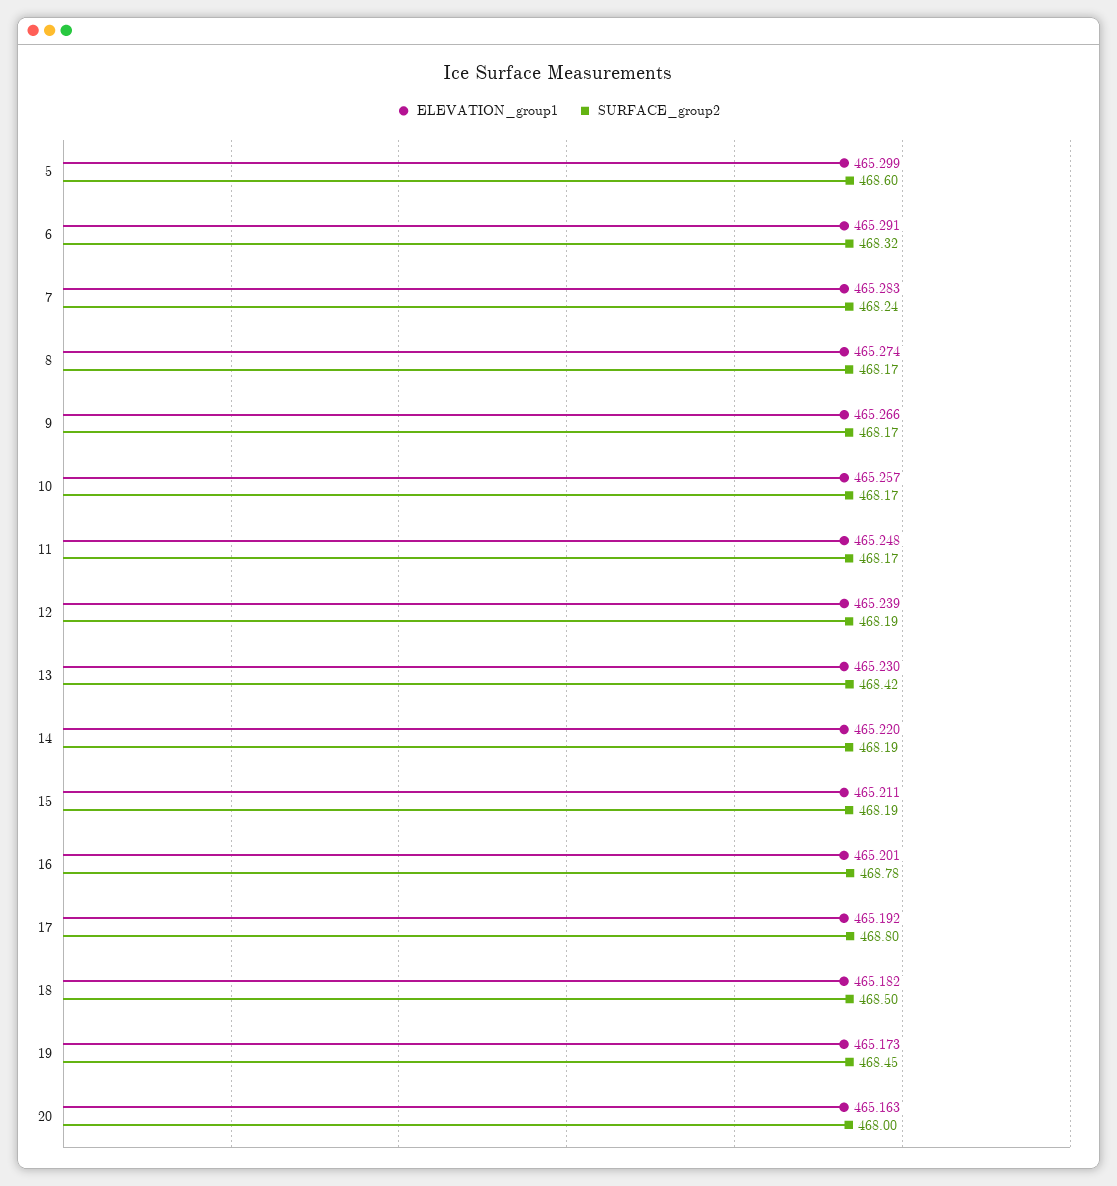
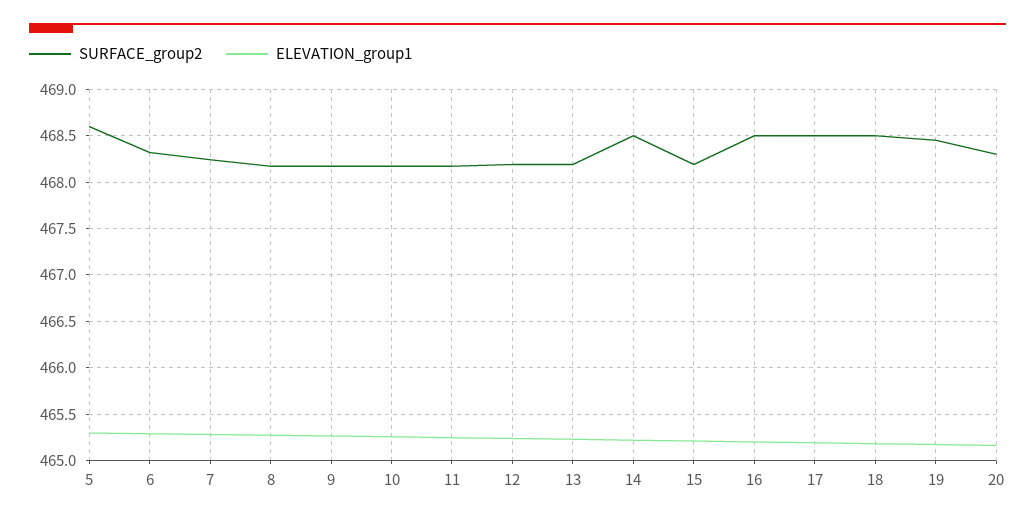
SURFACE_group2, 13: 468.42 -> 468.2
SURFACE_group2, 14: 468.19 -> 468.5
SURFACE_group2, 16: 468.78 -> 468.5
SURFACE_group2, 17: 468.8 -> 468.5
SURFACE_group2, 20: 468 -> 468.3

